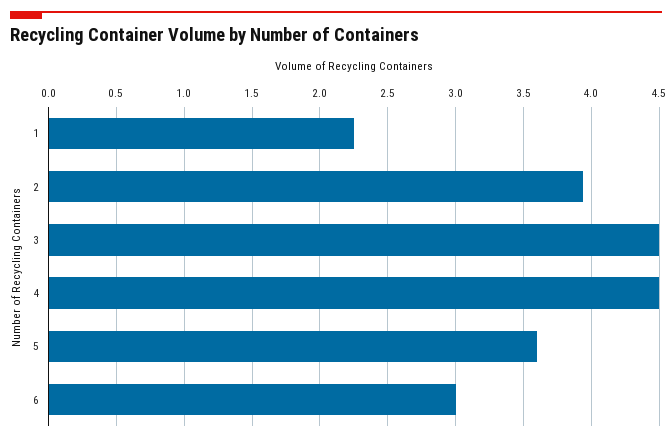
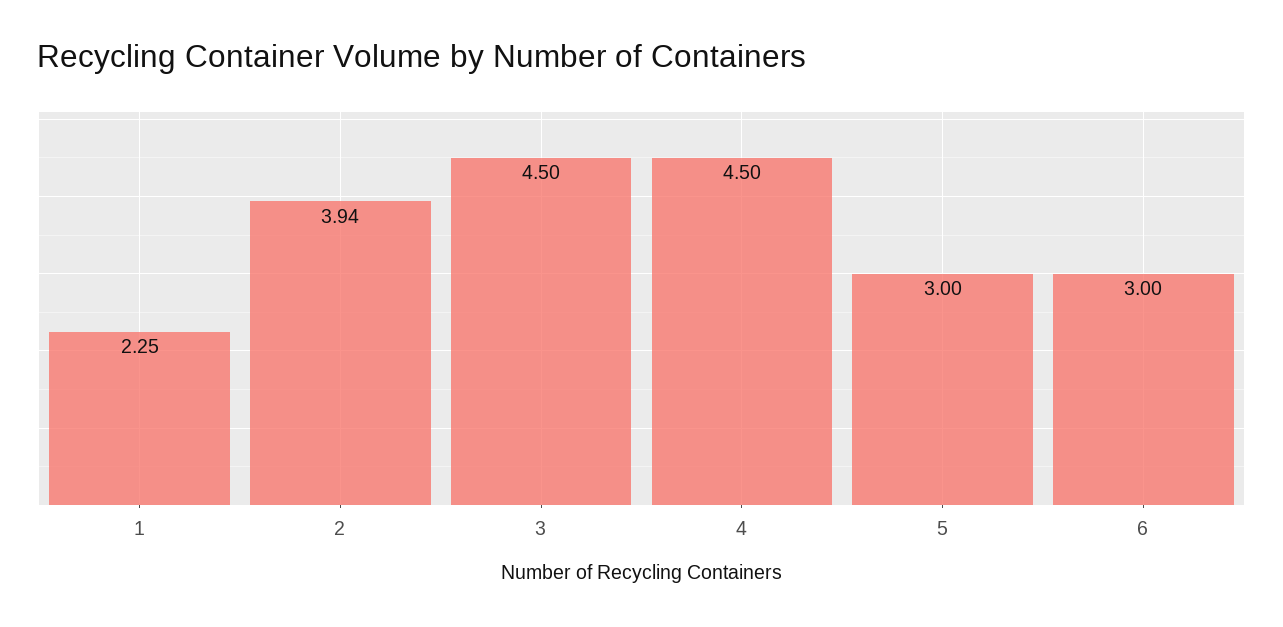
5: 3.6 -> 3

